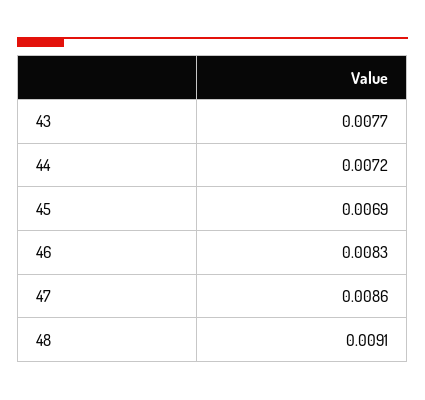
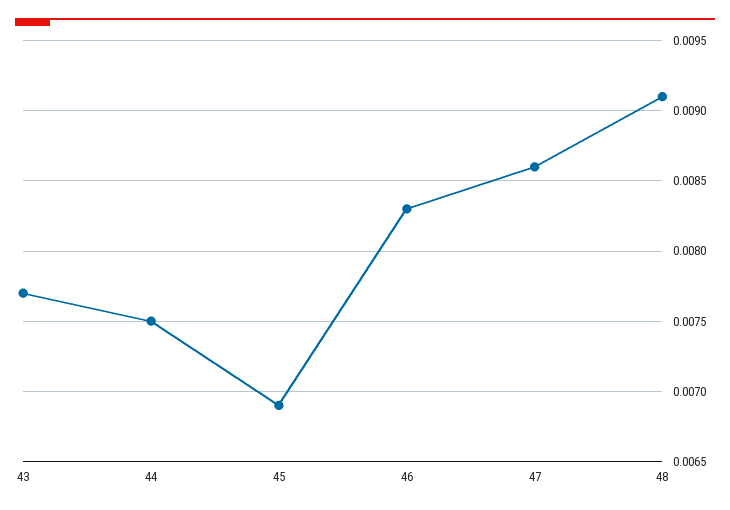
44: 0.0072 -> 0.0075

